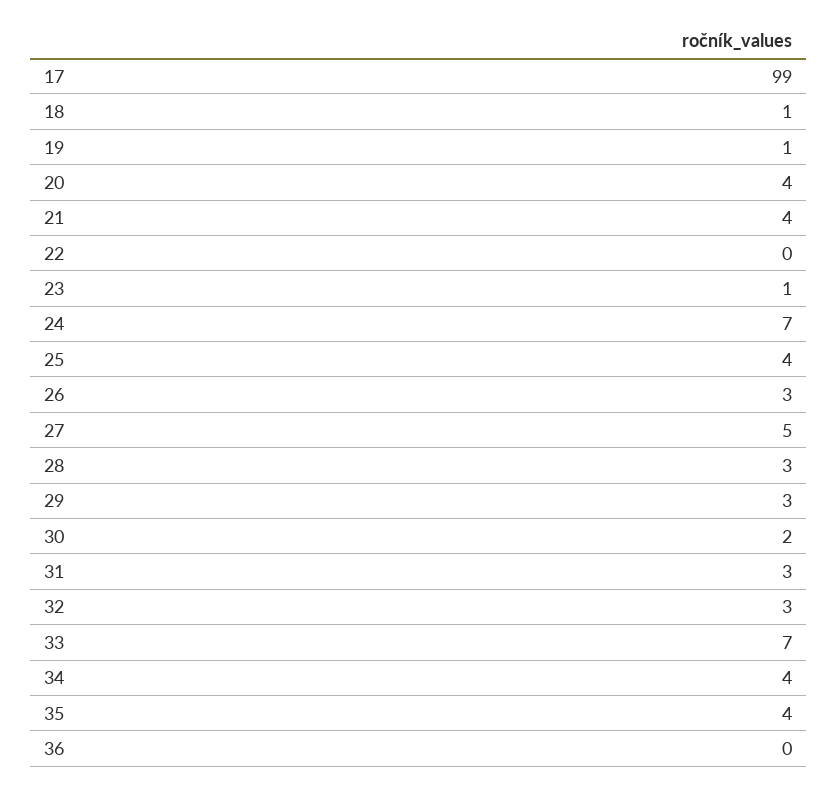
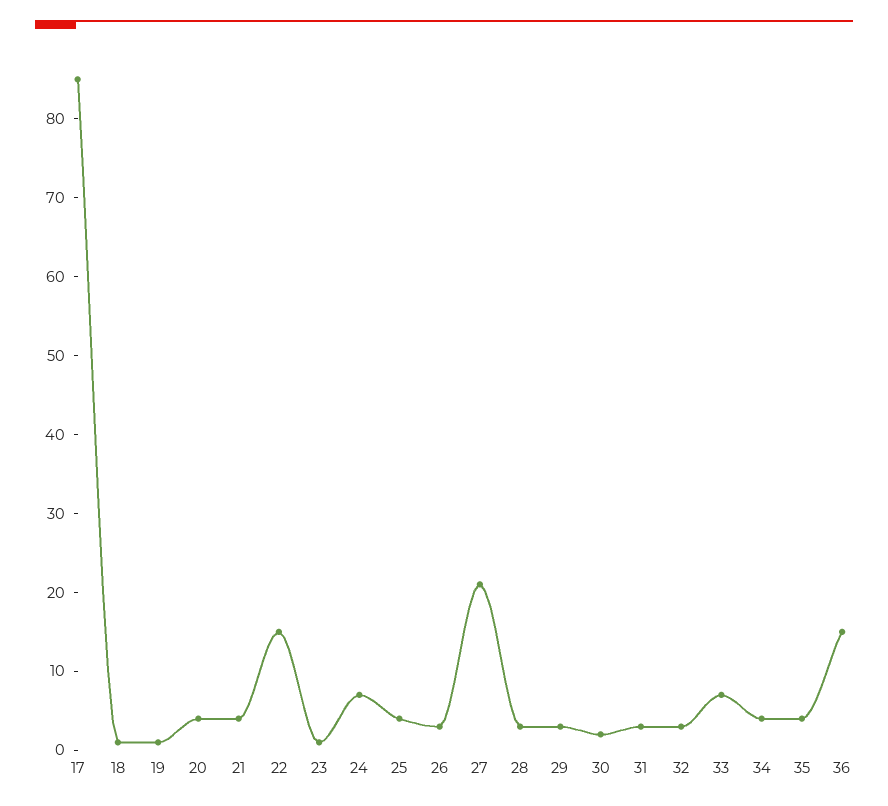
17: 99 -> 85
22: 0 -> 15
27: 5 -> 20
36: 0 -> 15

